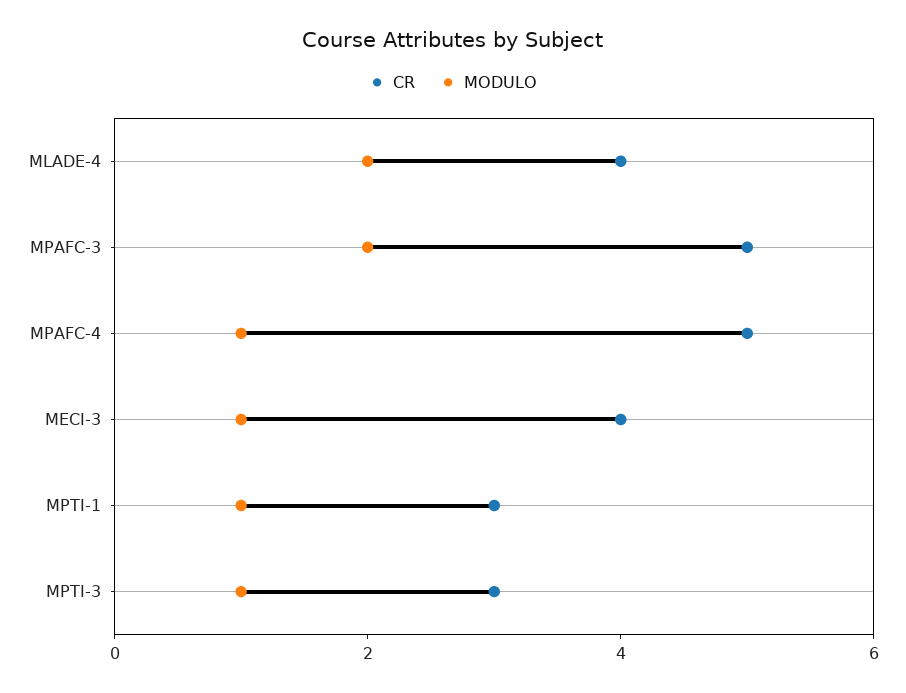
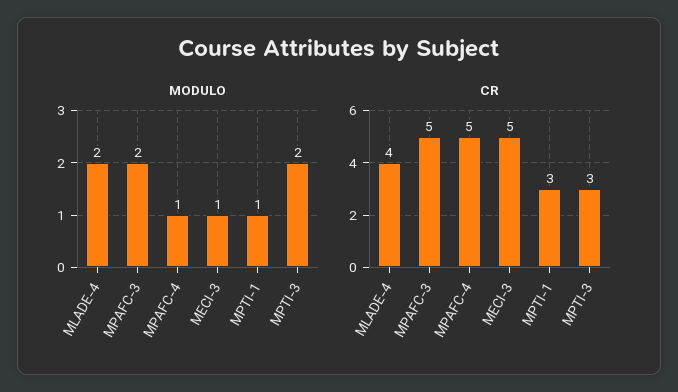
CR, MECI-3: 4 -> 5
MODULO, MPTI-3: 1 -> 2

